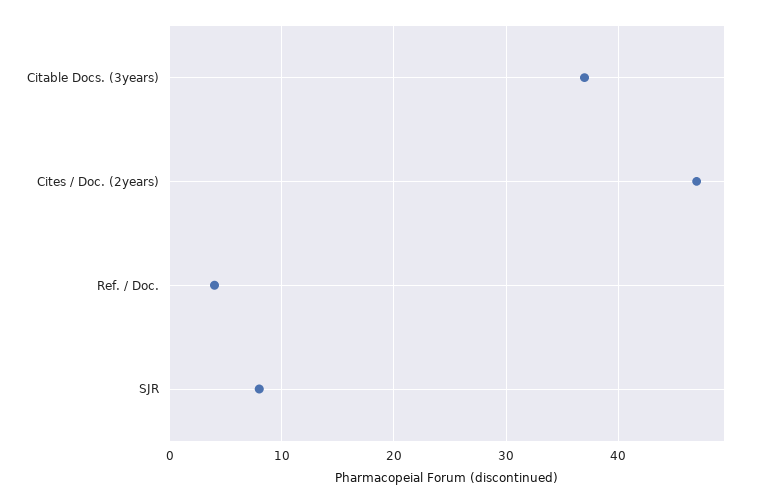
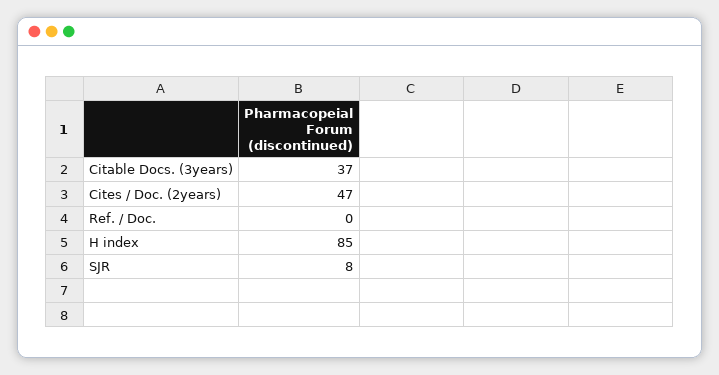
Ref. / Doc.: 4 -> 0
H index: none -> 85

